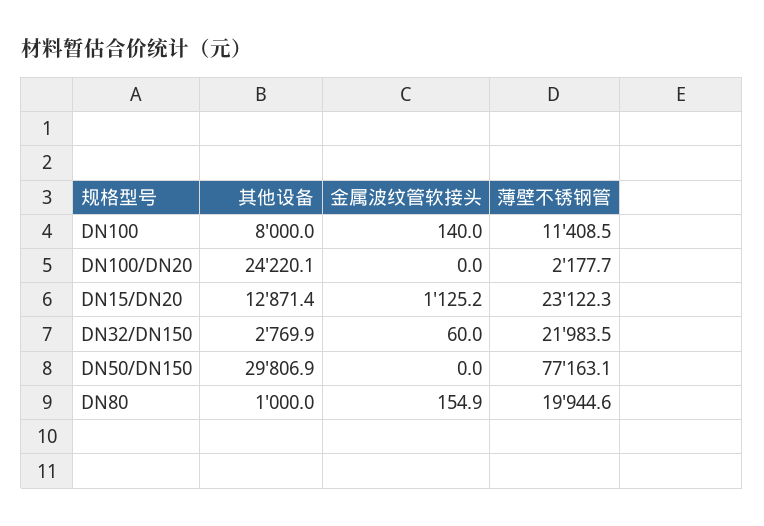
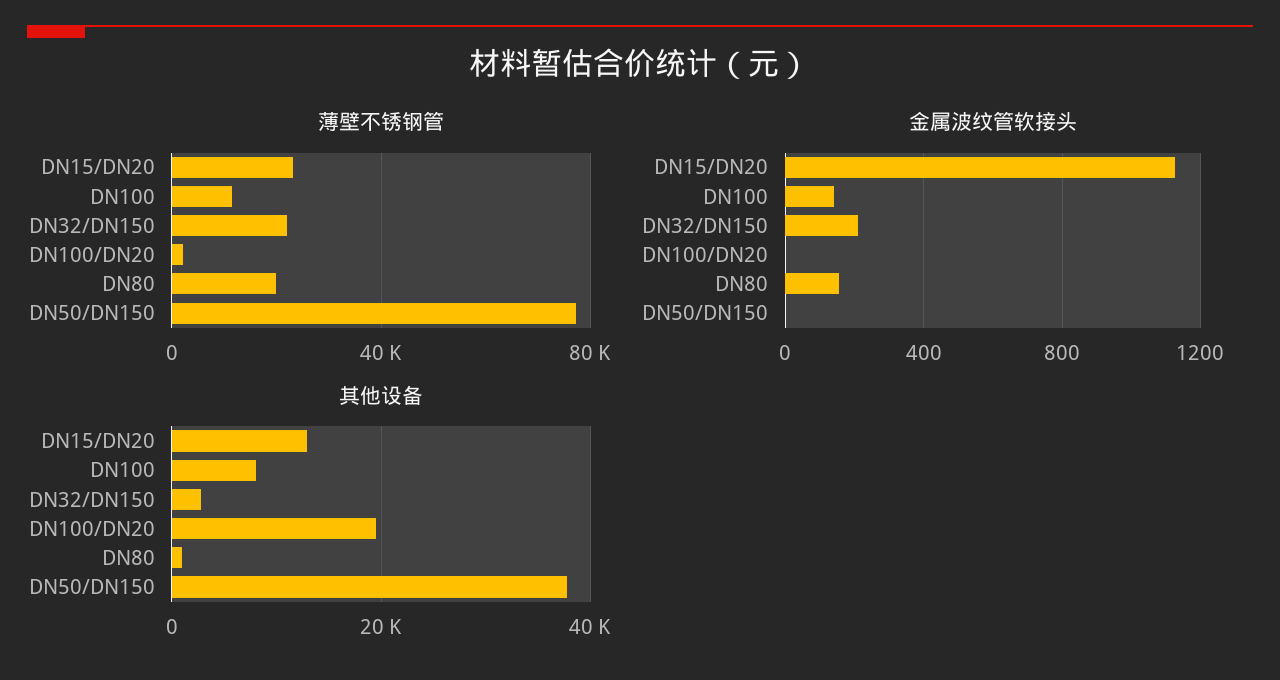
其他设备, DN100/DN20: 24220.1 -> 20000
金属波纹管软接头, DN32/DN150: 60 -> 200
其他设备, DN50/DN150: 29806.9 -> 38000

